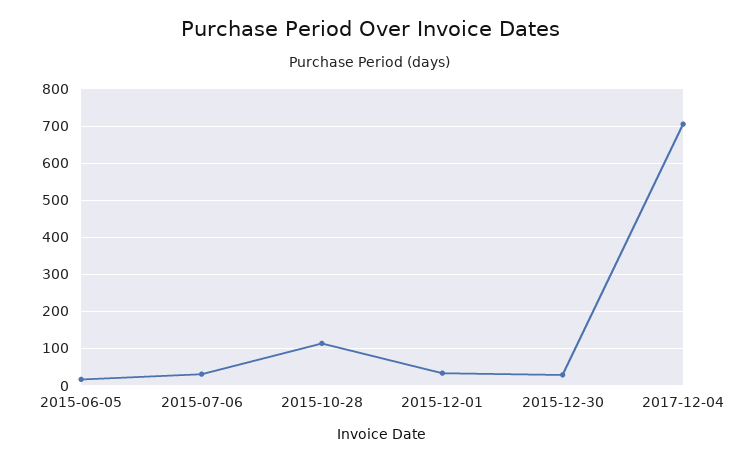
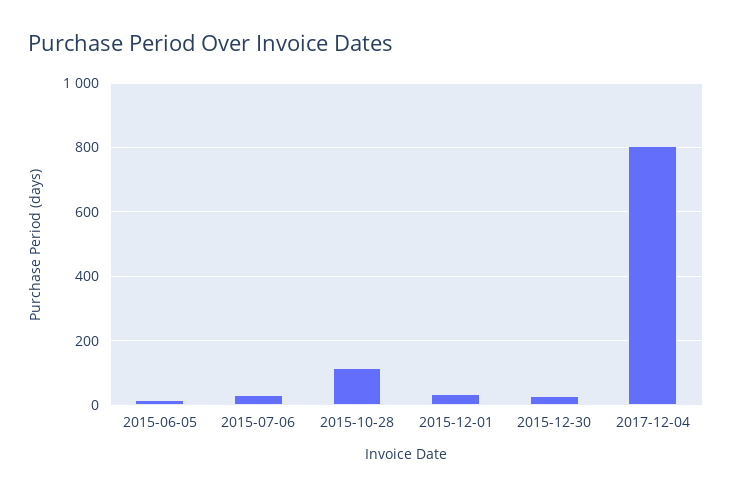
2017-12-04: 700 -> 800

